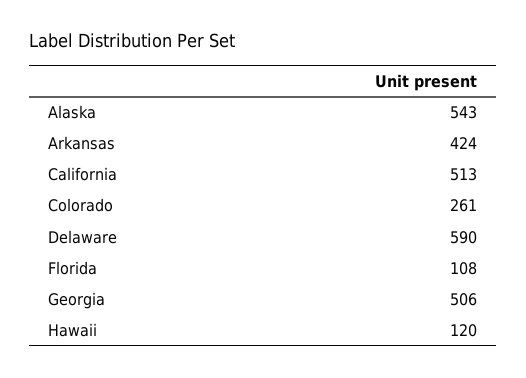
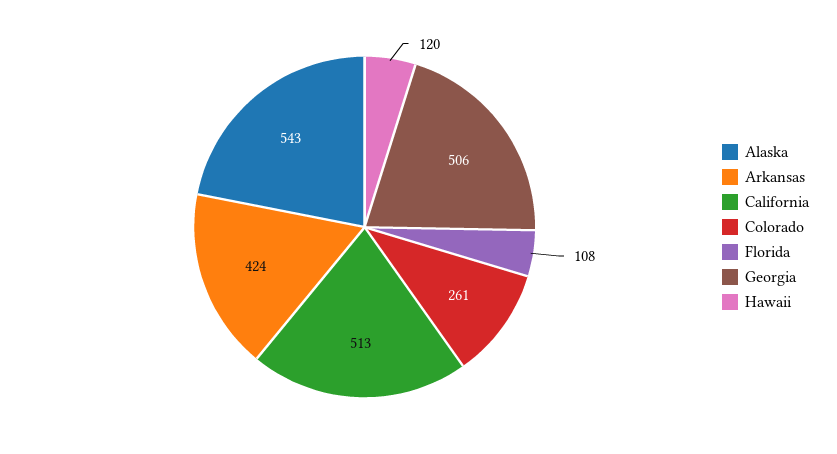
Delaware: 590 -> none

